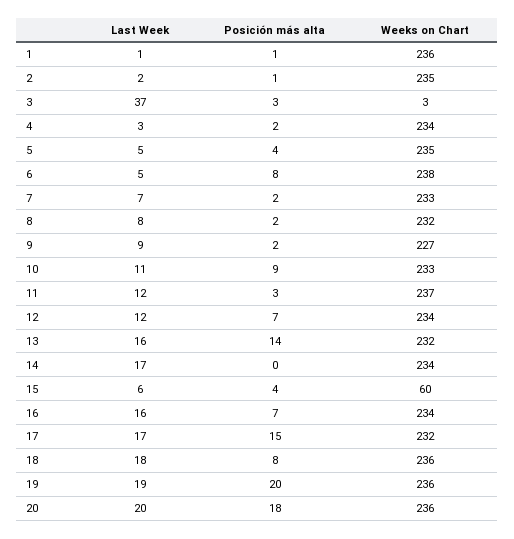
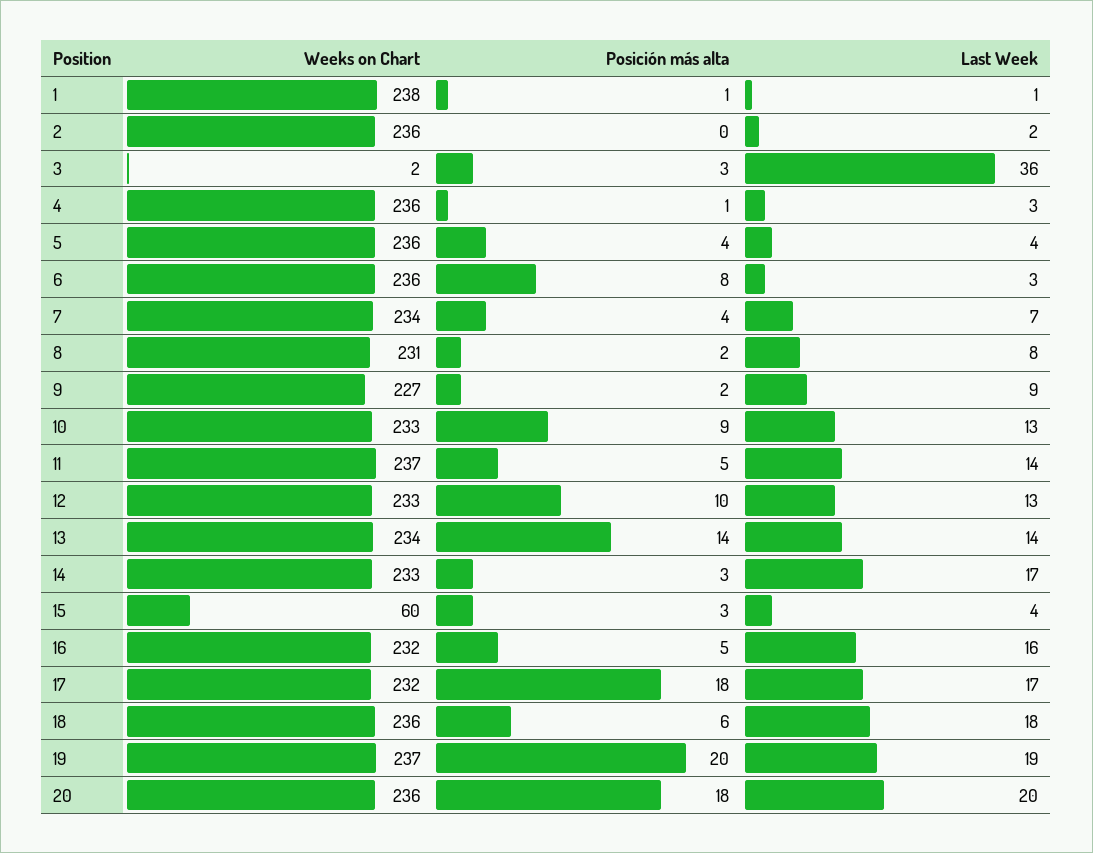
Weeks on Chart, 1: 236 -> 238
Posición más alta, 2: 1 -> 0
Weeks on Chart, 2: 235 -> 236
Last Week, 3: 37 -> 36
Weeks on Chart, 3: 3 -> 2
Posición más alta, 4: 2 -> 1
Weeks on Chart, 4: 234 -> 236
Last Week, 5: 5 -> 4
Weeks on Chart, 5: 235 -> 236
Last Week, 6: 5 -> 3
Weeks on Chart, 6: 238 -> 236
Posición más alta, 7: 2 -> 4
Weeks on Chart, 7: 233 -> 234
Weeks on Chart, 8: 232 -> 231
Last Week, 10: 11 -> 13
Last Week, 11: 12 -> 14
Posición más alta, 11: 3 -> 5
Last Week, 12: 12 -> 13
Posición más alta, 12: 7 -> 10
Weeks on Chart, 12: 234 -> 233
Last Week, 13: 16 -> 14
Weeks on Chart, 13: 232 -> 234
Posición más alta, 14: 0 -> 3
Weeks on Chart, 14: 234 -> 233
Last Week, 15: 6 -> 4
Posición más alta, 15: 4 -> 3
Posición más alta, 16: 7 -> 5
Weeks on Chart, 16: 234 -> 232
Posición más alta, 17: 15 -> 18
Posición más alta, 18: 8 -> 6
Weeks on Chart, 19: 236 -> 237

